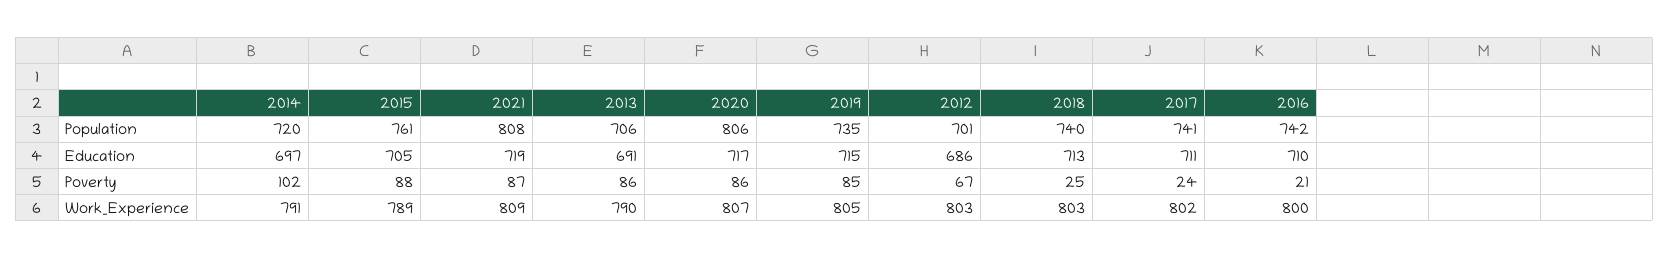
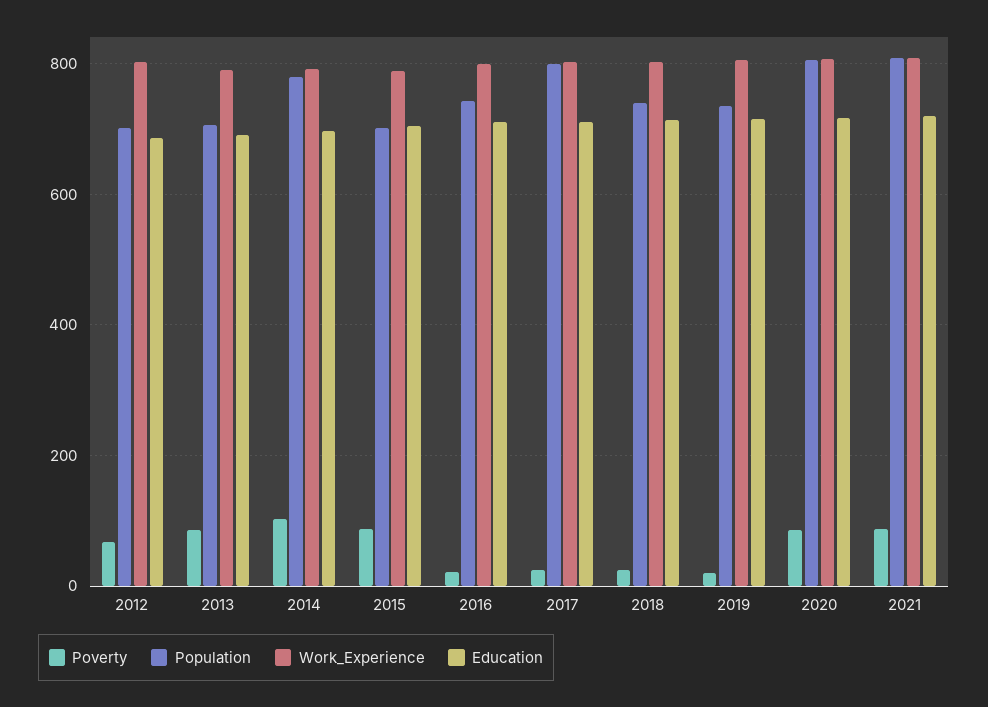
Population, 2014: 720 -> 780
Population, 2015: 761 -> 700
Population, 2017: 741 -> 800
Poverty, 2019: 85 -> 20

